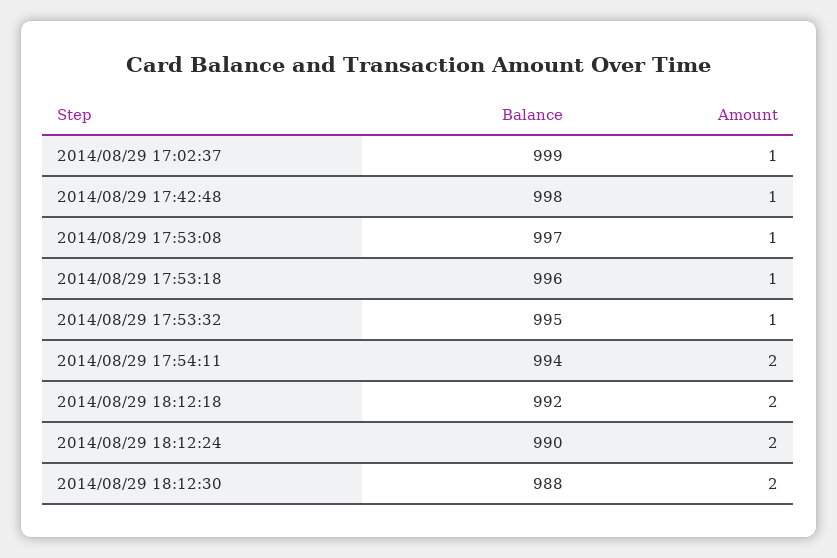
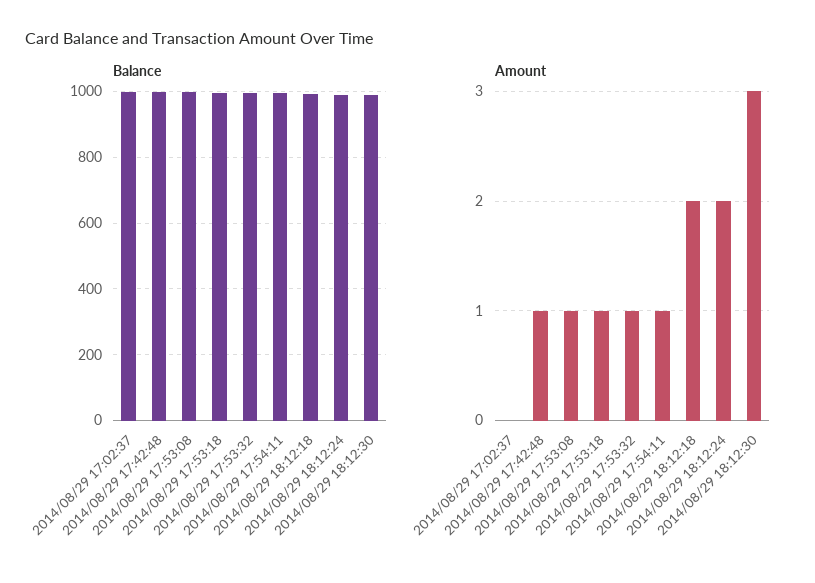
Amount, 2014/08/29 17:02:37: 1 -> 0
Amount, 2014/08/29 17:54:11: 2 -> 1
Amount, 2014/08/29 18:12:30: 2 -> 3

